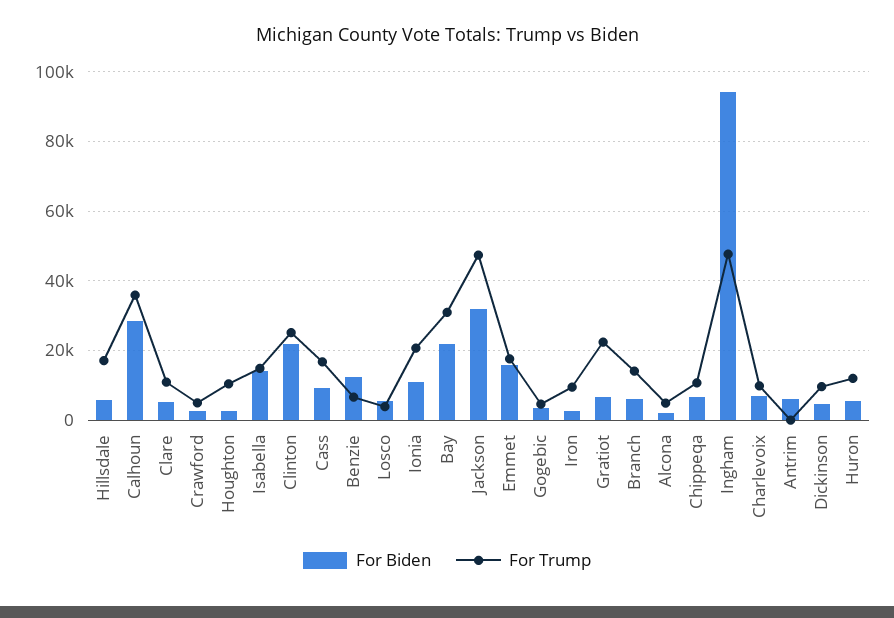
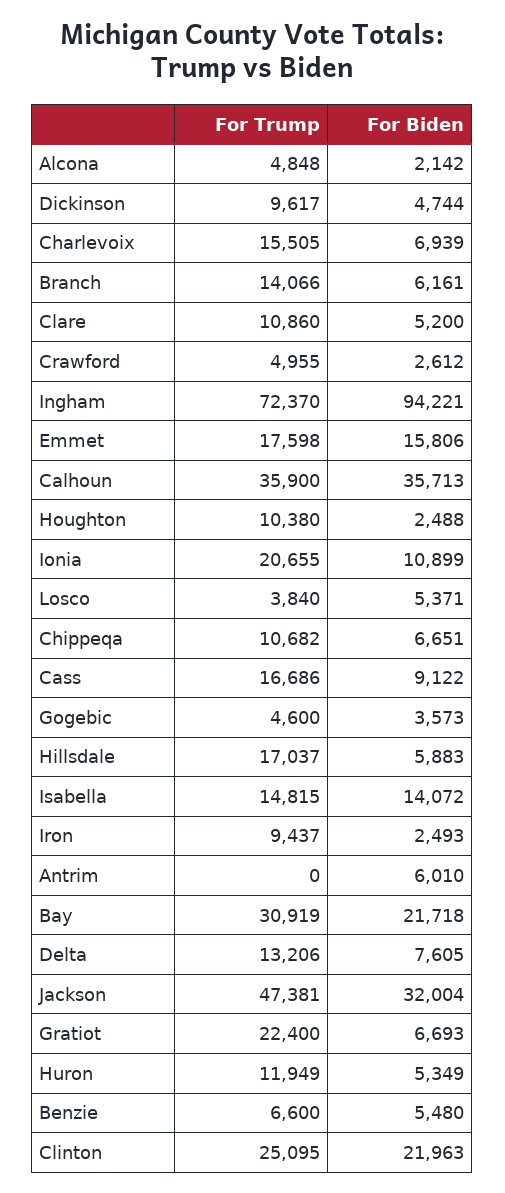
For Biden, Calhoun: 28000 -> 35713
For Biden, Benzie: 12000 -> 5480
For Trump, Ingham: 48000 -> 72370
For Trump, Charlevoix: 10000 -> 15505
For Trump, Delta: none -> 13206
For Biden, Delta: none -> 7605

